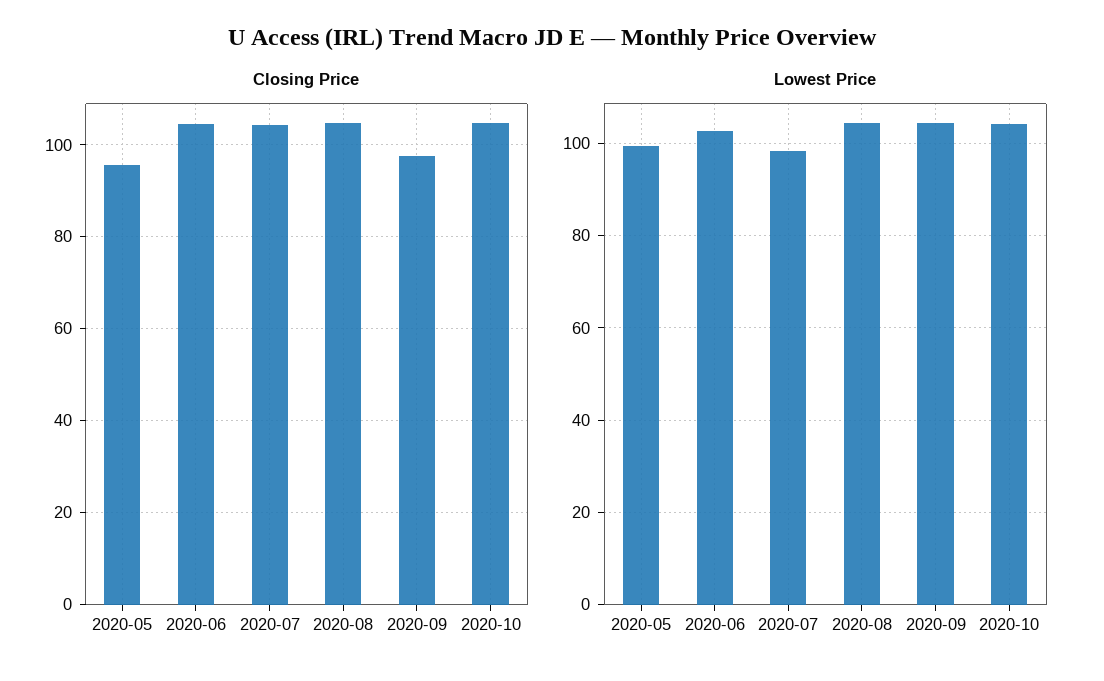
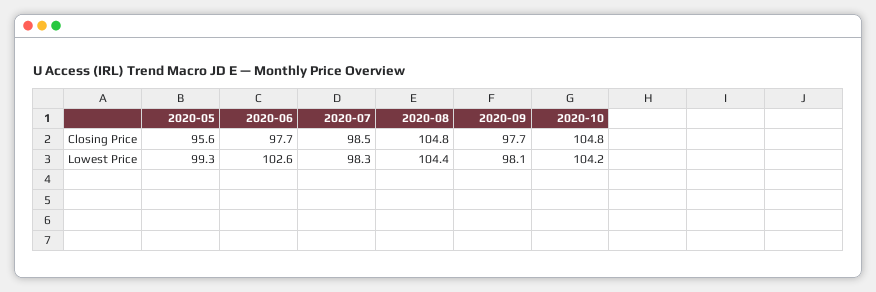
Closing Price, 2020-06: 104 -> 97.7
Closing Price, 2020-07: 104 -> 98.5
Lowest Price, 2020-09: 104 -> 98.1

